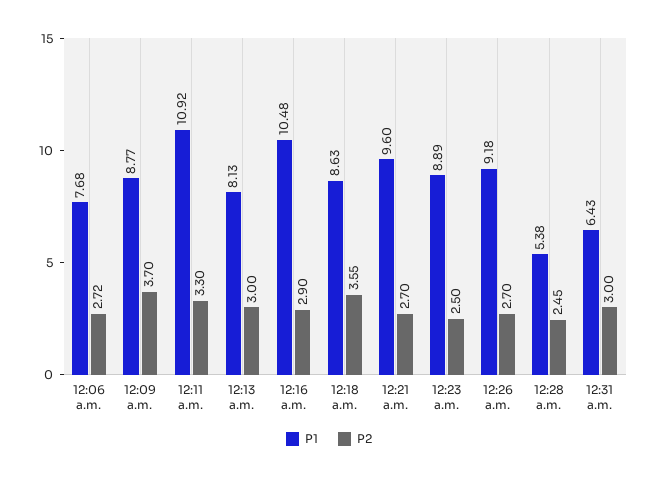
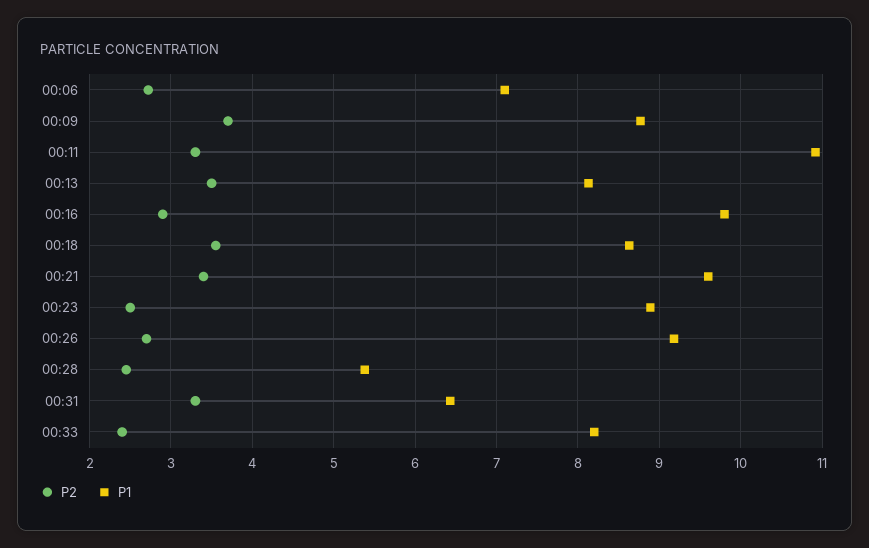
P1, 12:06 a.m.: 7.68 -> 7.1
P2, 12:13 a.m.: 3 -> 3.5
P1, 12:16 a.m.: 10.48 -> 9.8
P2, 12:21 a.m.: 2.7 -> 3.4
P2, 12:31 a.m.: 3 -> 3.3
P2, 00:33: none -> 2.4
P1, 00:33: none -> 8.2

